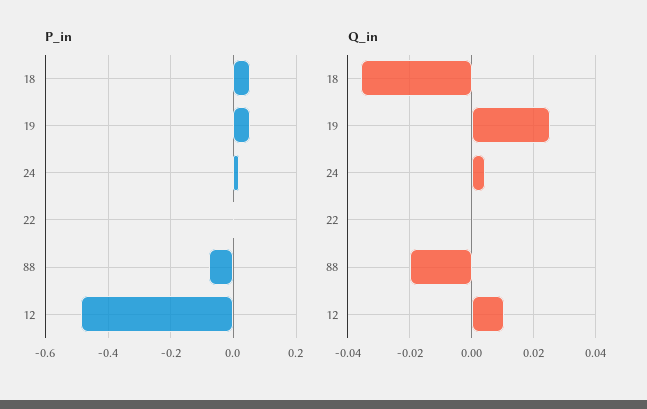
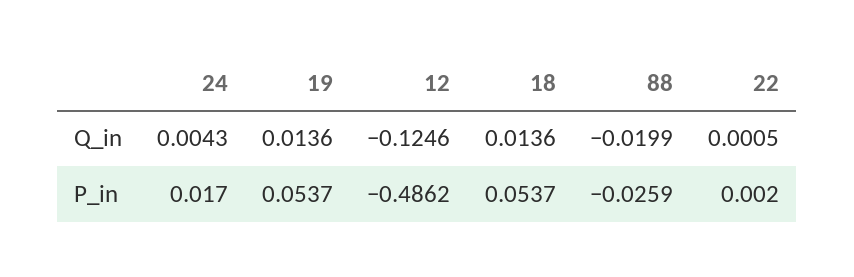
P_in, 88: -0.08 -> -0.0259
Q_in, 18: -0.036 -> 0.0136
Q_in, 19: 0.026 -> 0.0136
Q_in, 12: 0.01 -> -0.1246

